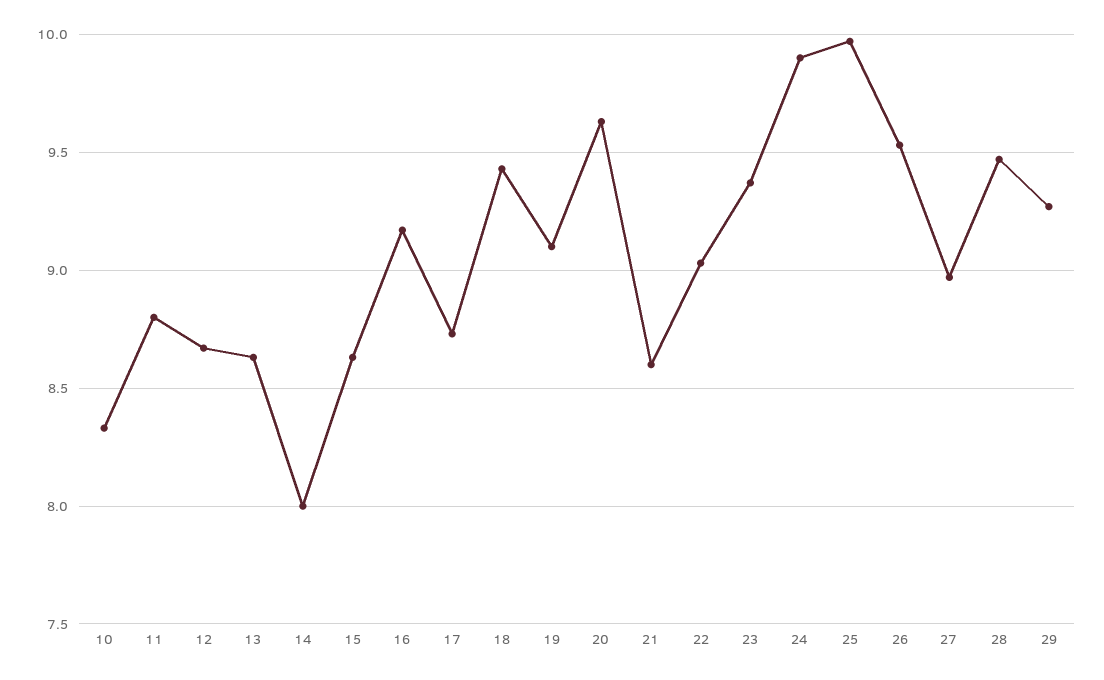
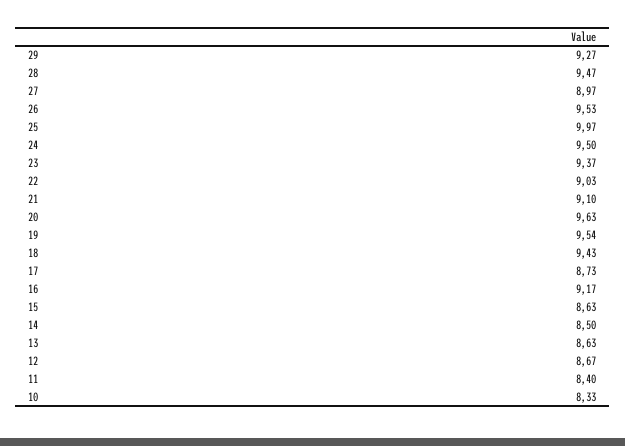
11: 8.8 -> 8.4
14: 8 -> 8.5
19: 9.1 -> 9.54
21: 8.6 -> 9.1
24: 9.9 -> 9.5

